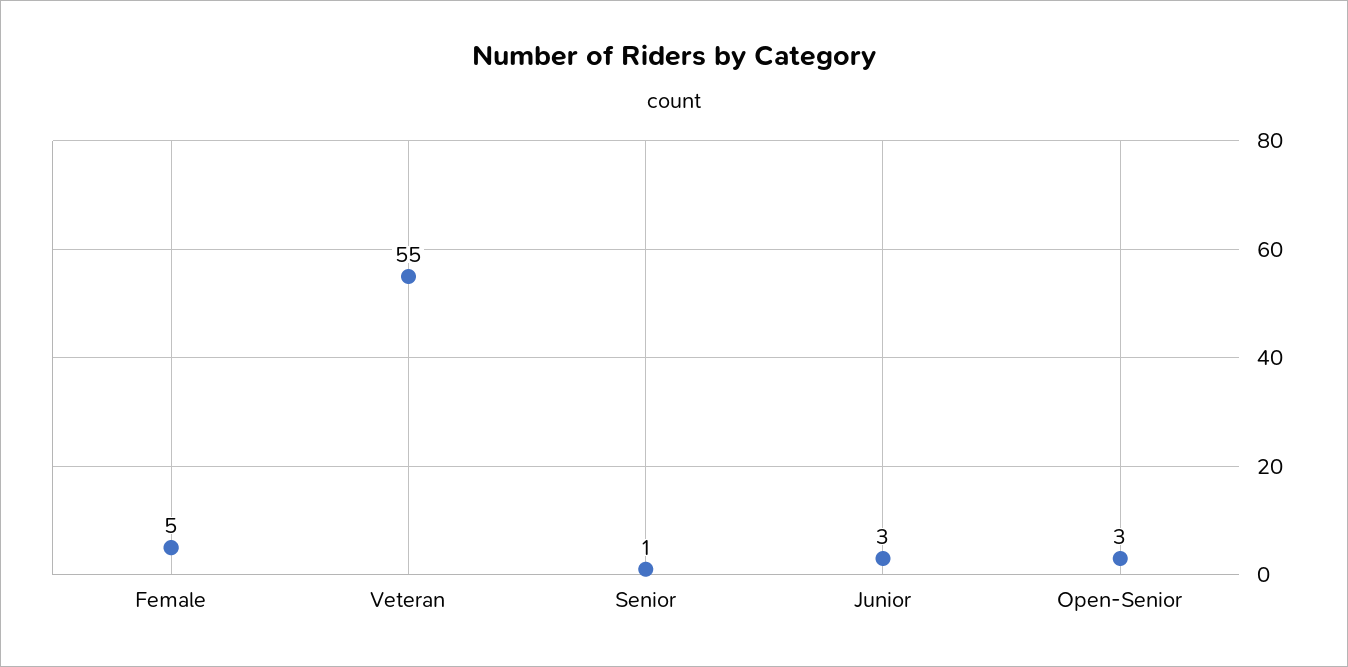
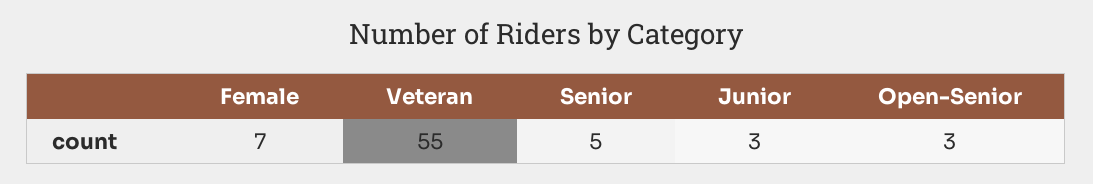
Female: 5 -> 7
Senior: 1 -> 5

